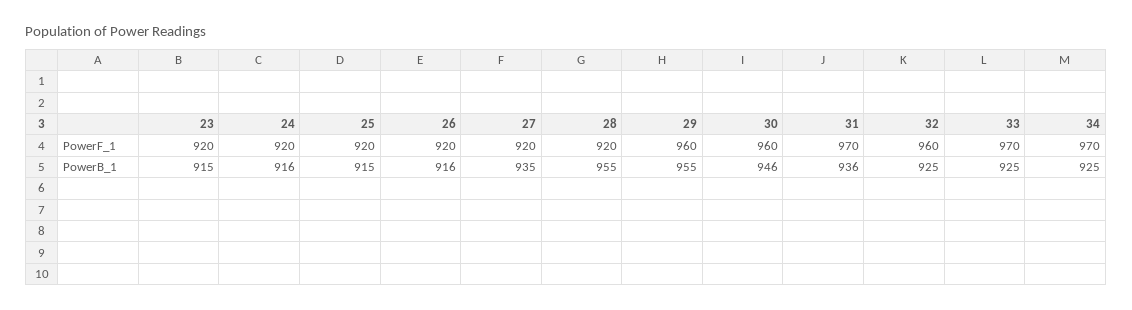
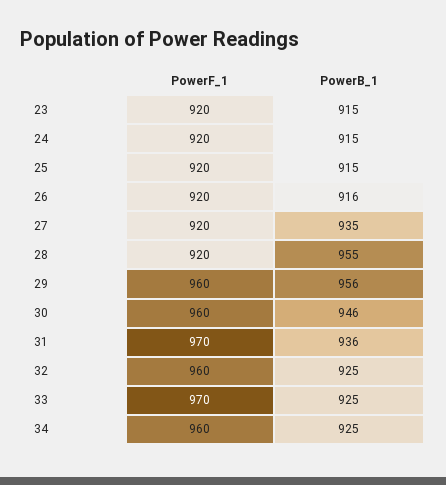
34, PowerF_1: 970 -> 960
24, PowerB_1: 916 -> 915
29, PowerB_1: 955 -> 956

